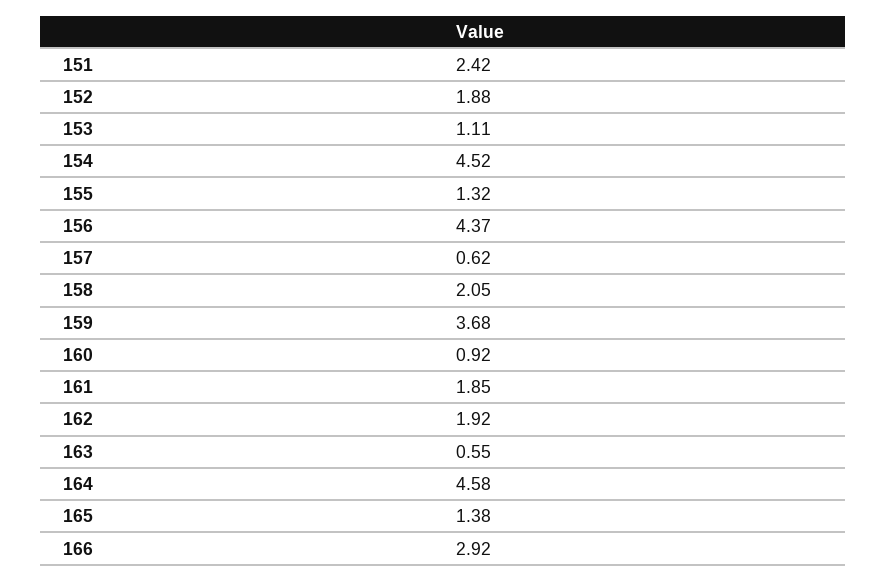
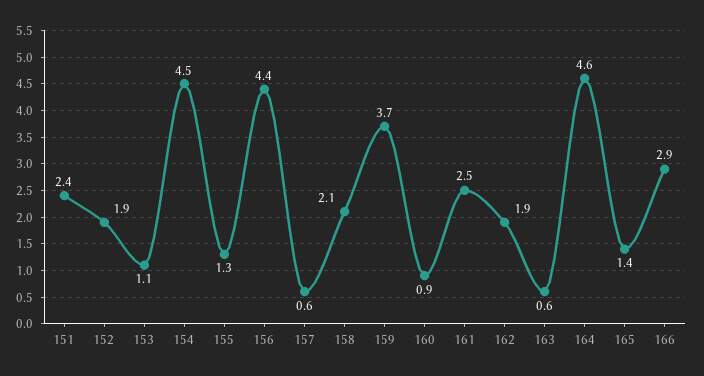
161: 1.85 -> 2.5

